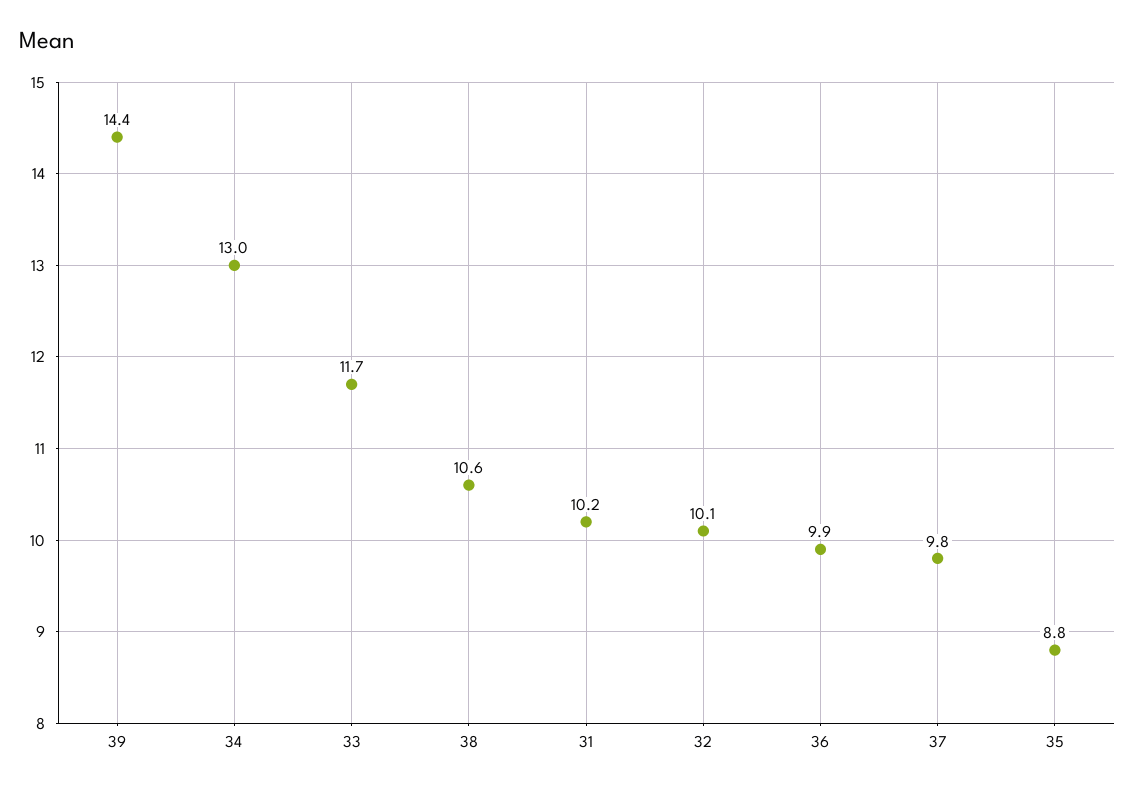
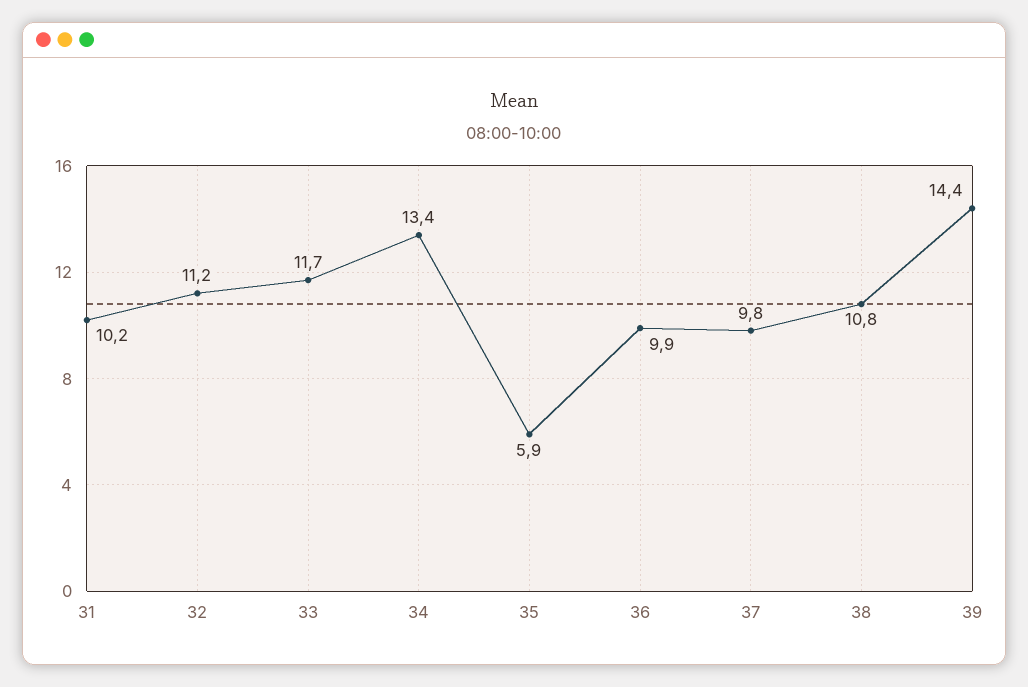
34: 13 -> 13.4
38: 10.6 -> 10.8
32: 10.1 -> 11.2
35: 8.8 -> 5.9

